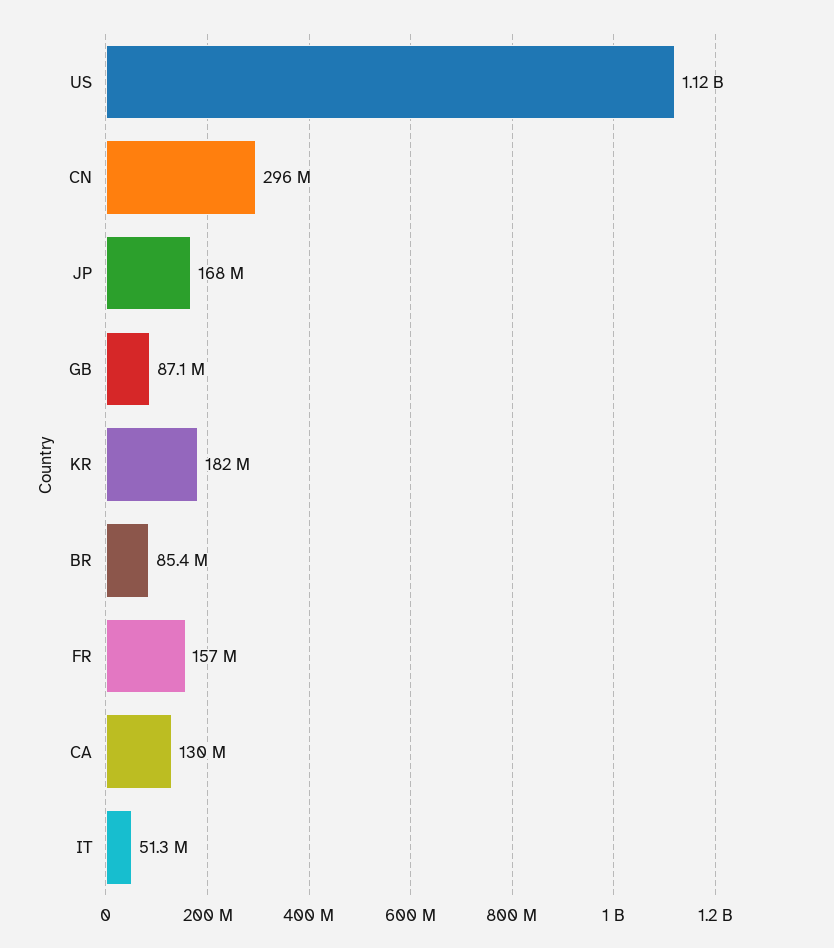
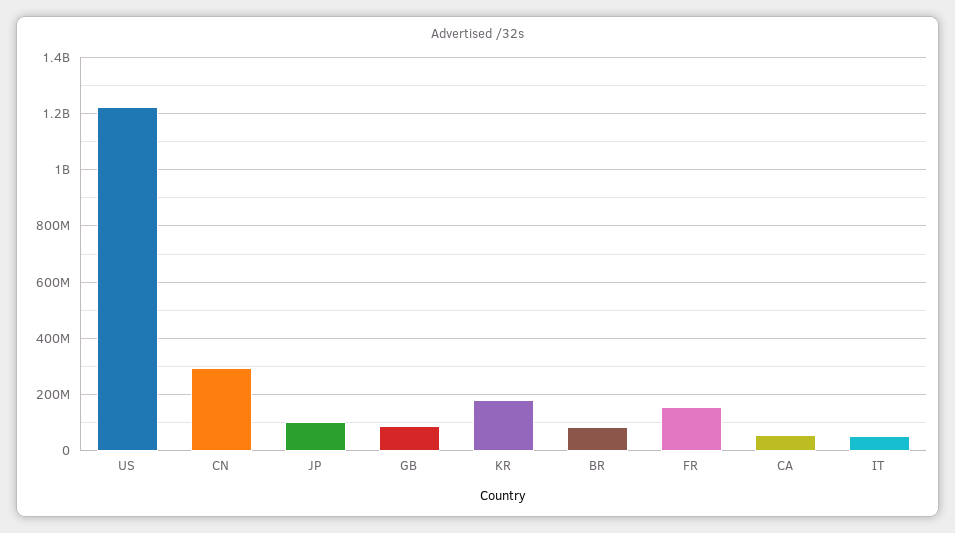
US: 1120000000 -> 1225000000
JP: 168000000 -> 100000000
CA: 130000000 -> 50000000

